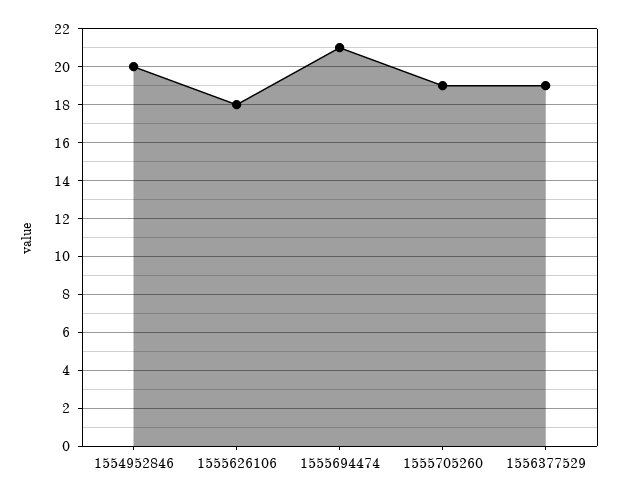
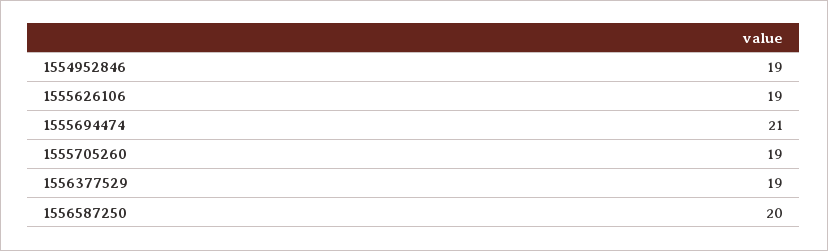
1554952846: 20 -> 19
1555626106: 18 -> 19
1556587250: none -> 20

